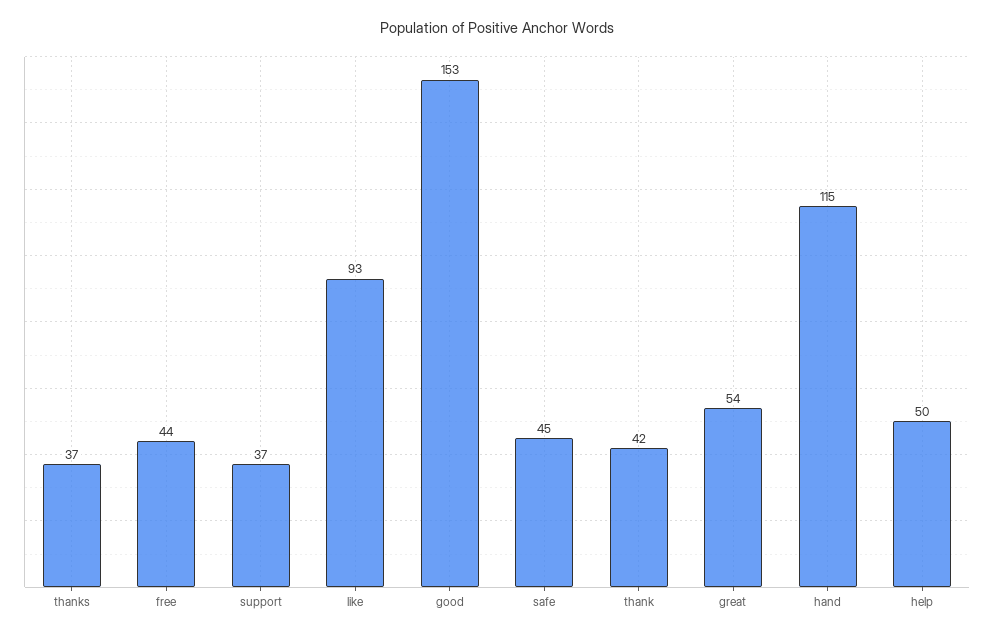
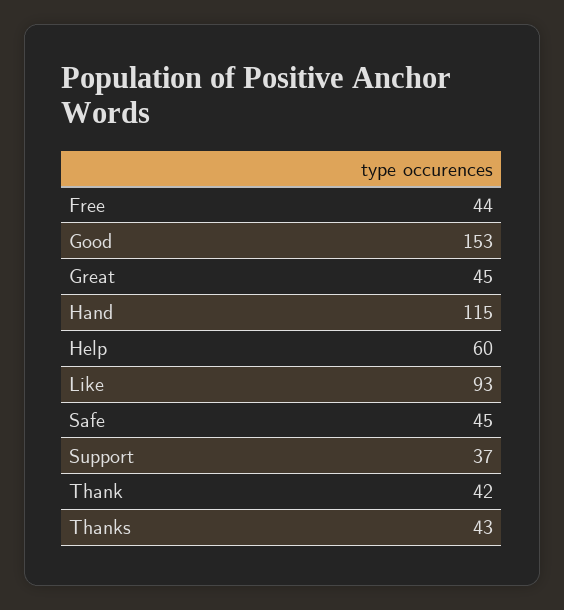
thanks: 37 -> 43
great: 54 -> 45
help: 50 -> 60

